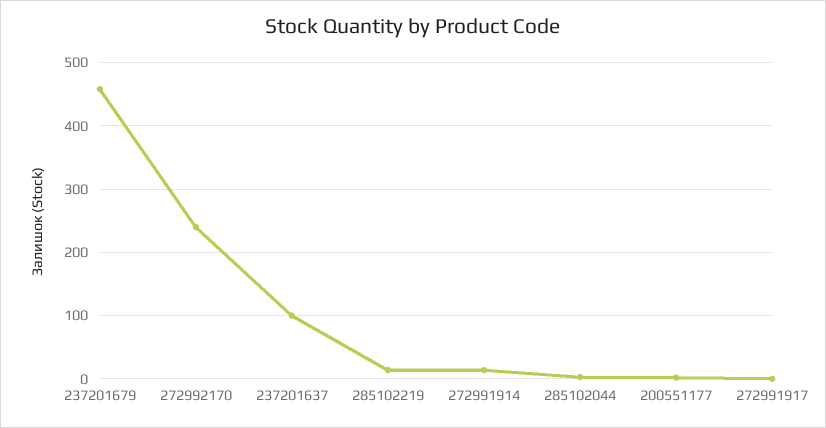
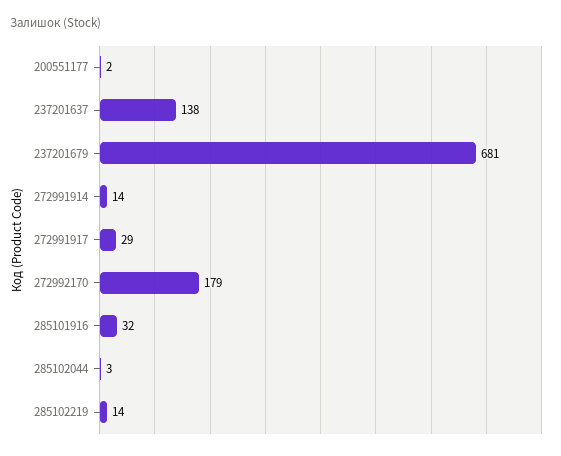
237201679: 460 -> 681
272992170: 240 -> 179
237201637: 100 -> 138
272991917: 0 -> 29
285101916: none -> 32

